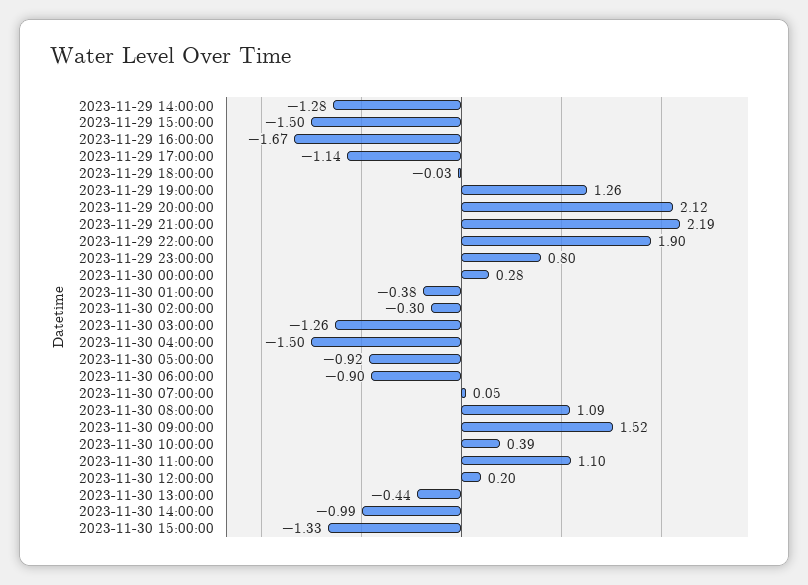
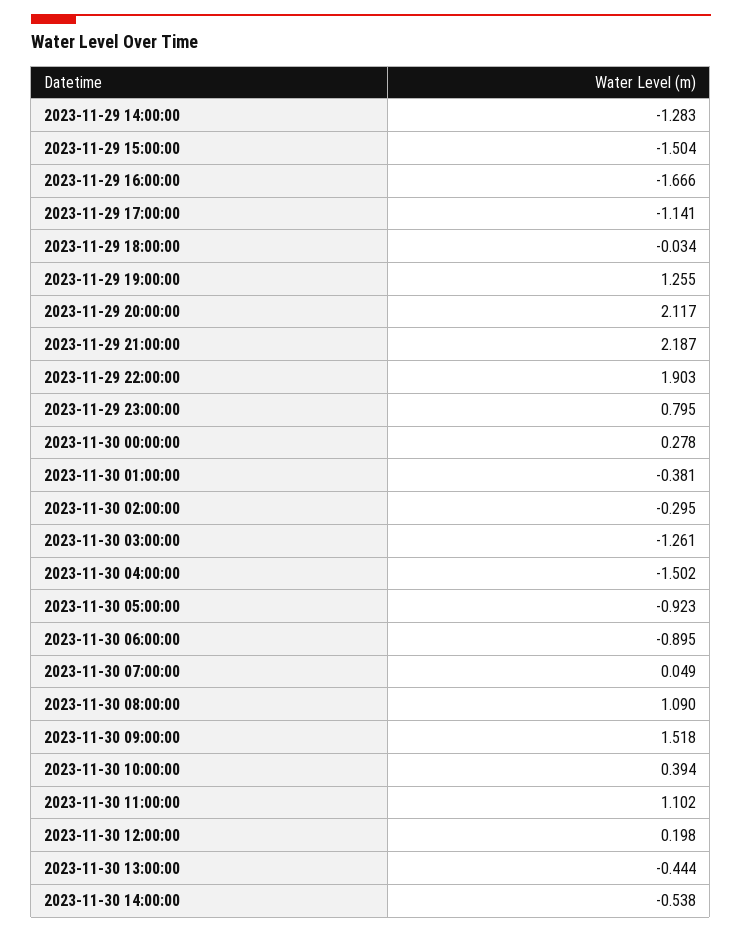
2023-11-30 14:00:00: -0.99 -> -0.538
2023-11-30 15:00:00: -1.33 -> none

